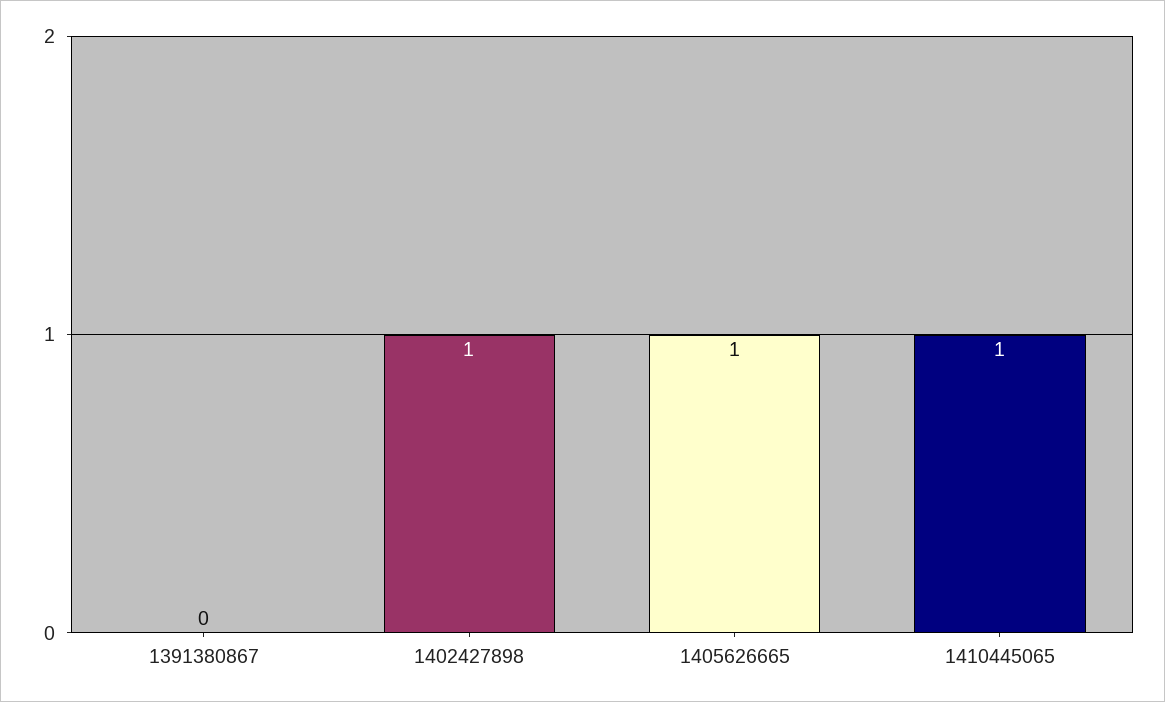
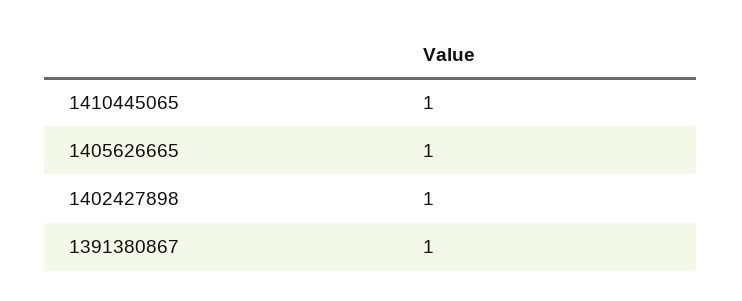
1391380867: 0 -> 1

